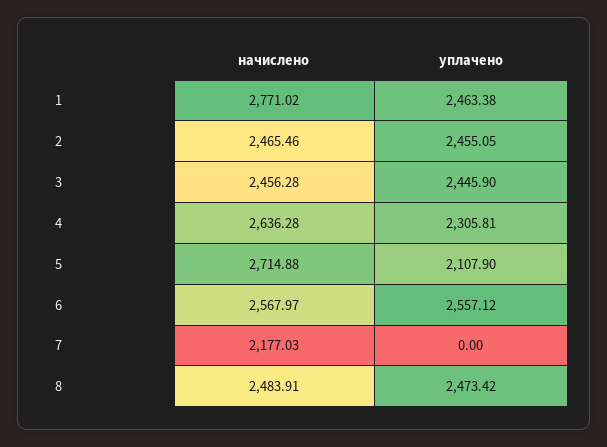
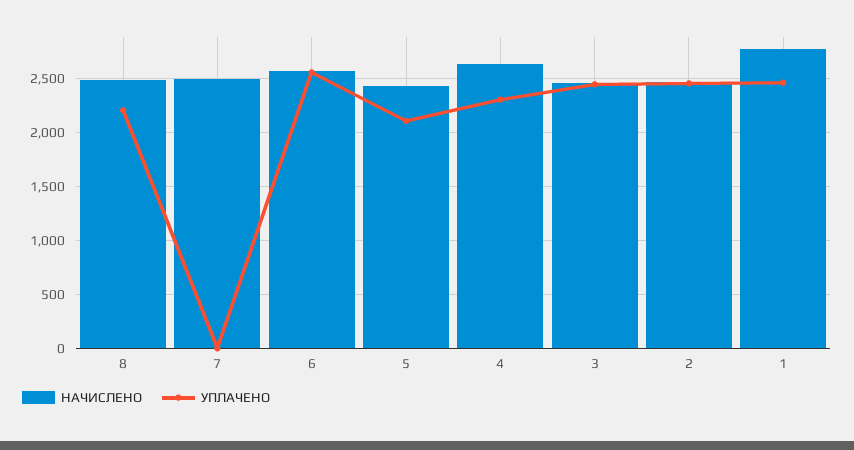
начислено, 5: 2714.88 -> 2400
начислено, 7: 2177.03 -> 2500
уплачено, 8: 2473.42 -> 2200

